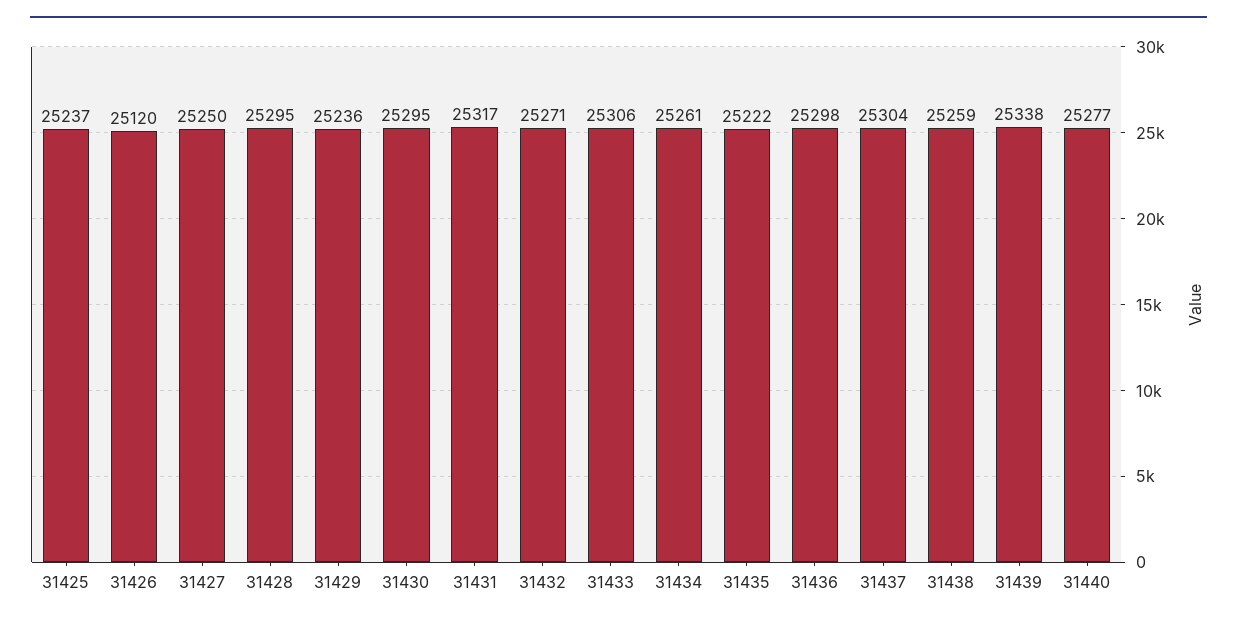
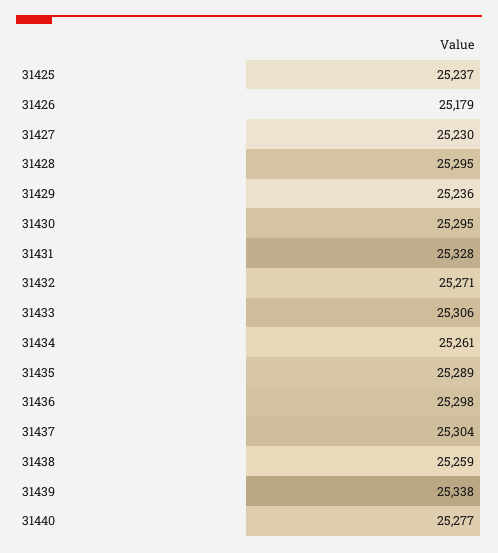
31426: 25120 -> 25179
31427: 25250 -> 25230
31431: 25317 -> 25328
31435: 25222 -> 25289

